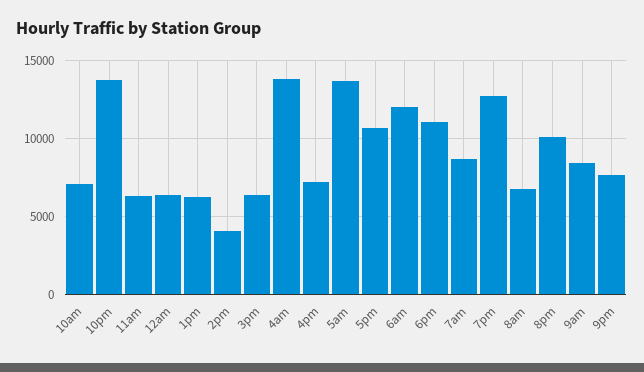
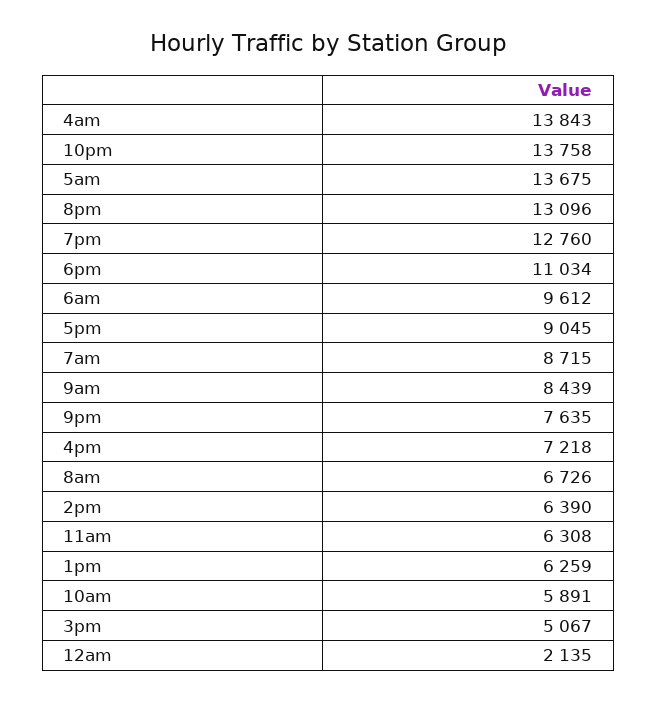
10am: 7000 -> 5891
12am: 6500 -> 2135
2pm: 4000 -> 6390
3pm: 6500 -> 5067
5pm: 10500 -> 9045
6am: 12000 -> 9612
8pm: 10000 -> 13096

